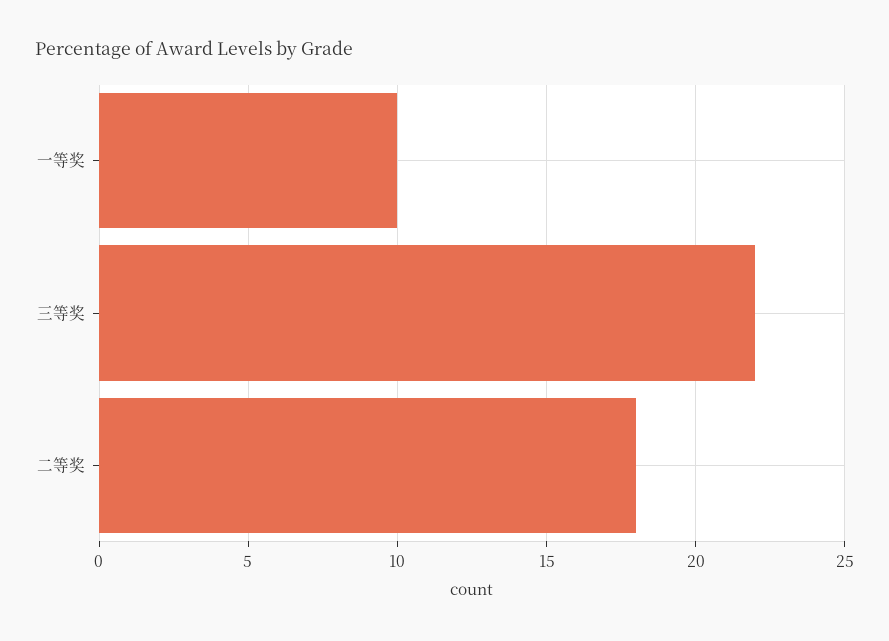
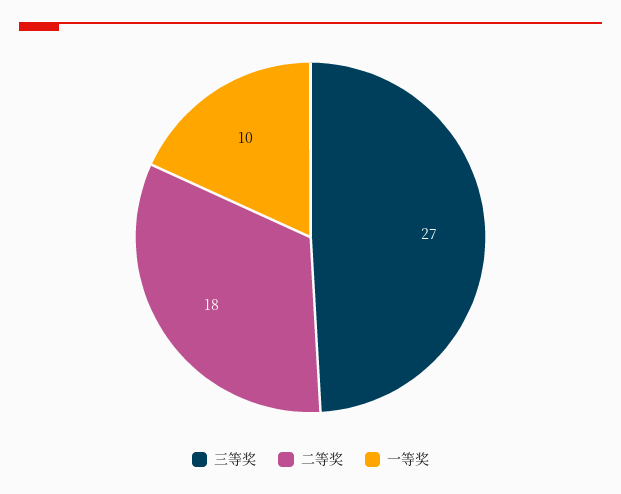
三等奖: 22 -> 27

